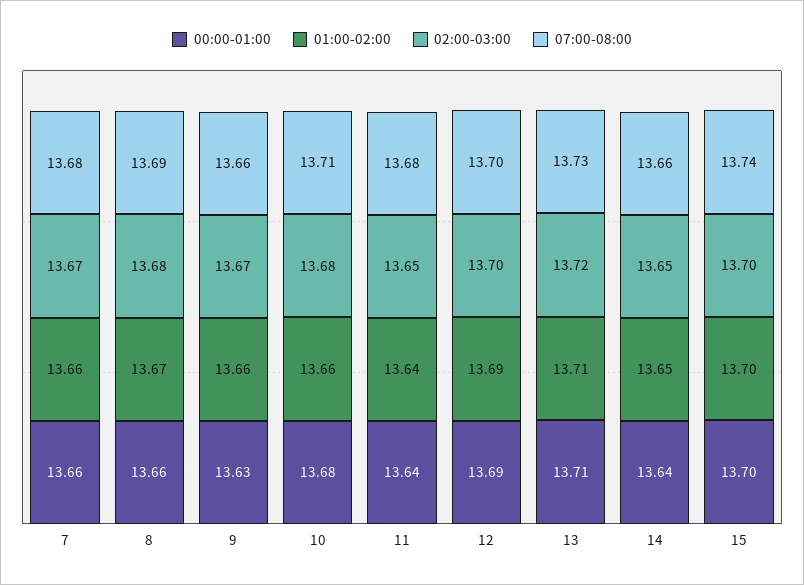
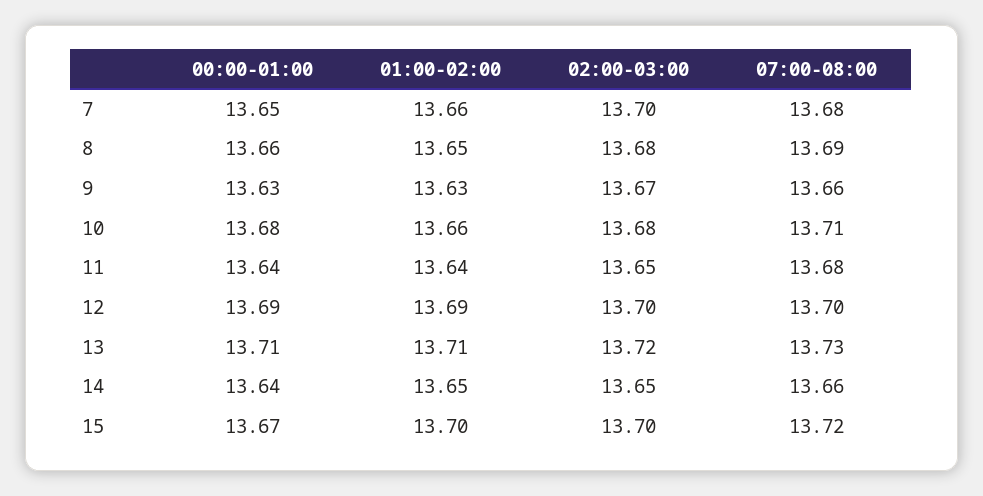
00:00-01:00, 7: 13.66 -> 13.65
02:00-03:00, 7: 13.67 -> 13.7
01:00-02:00, 8: 13.67 -> 13.65
01:00-02:00, 9: 13.66 -> 13.63
00:00-01:00, 15: 13.7 -> 13.67
07:00-08:00, 15: 13.74 -> 13.72

